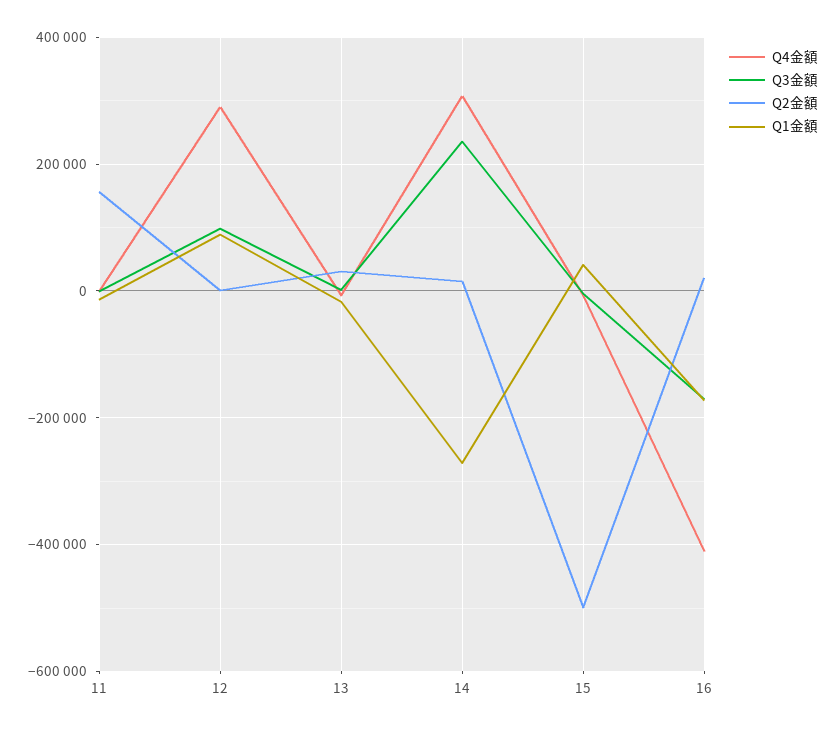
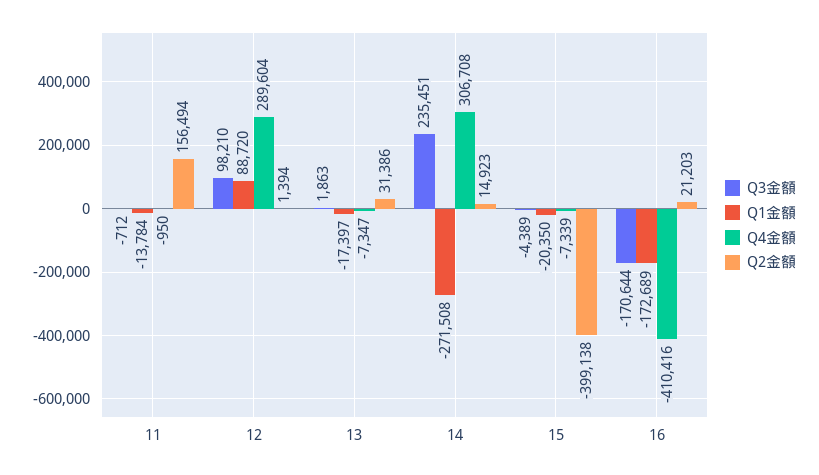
Q2金額, 15: -500000 -> -399138
Q1金額, 15: 40000 -> -20350

